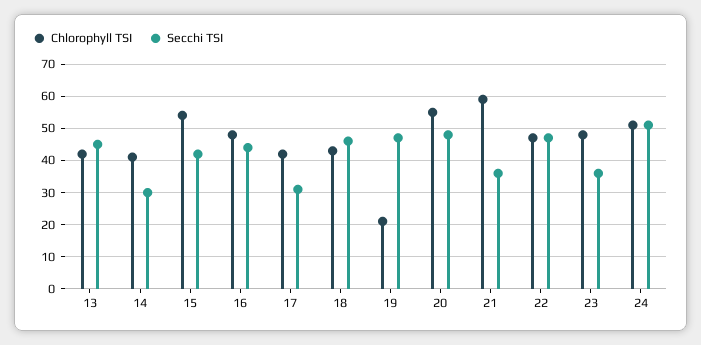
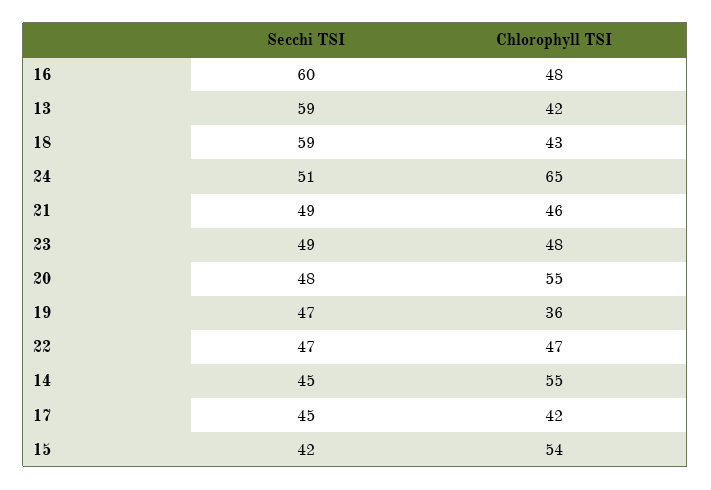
Secchi TSI, 13: 45 -> 59
Chlorophyll TSI, 14: 40 -> 55
Secchi TSI, 14: 30 -> 45
Secchi TSI, 16: 45 -> 60
Secchi TSI, 17: 30 -> 45
Secchi TSI, 18: 45 -> 59
Chlorophyll TSI, 19: 20 -> 36
Chlorophyll TSI, 21: 60 -> 46
Secchi TSI, 21: 35 -> 49
Secchi TSI, 23: 35 -> 49
Chlorophyll TSI, 24: 50 -> 65

